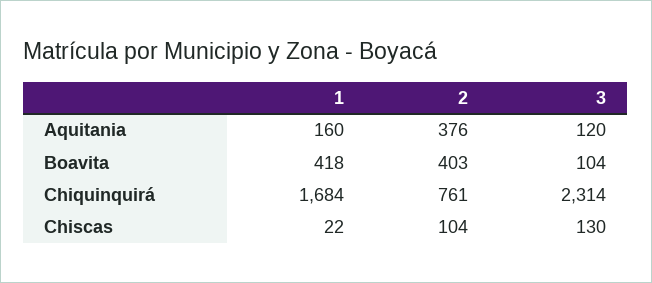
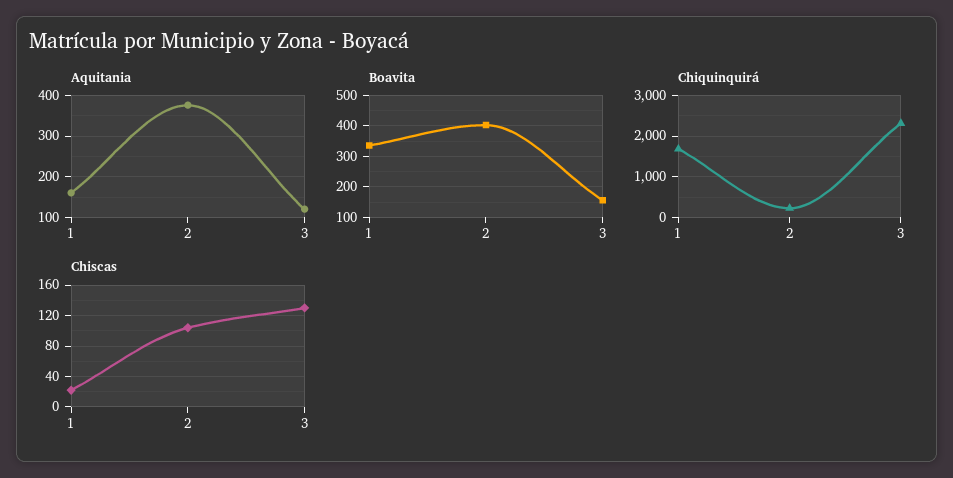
Boavita, 1: 418 -> 340
Boavita, 3: 104 -> 160
Chiquinquirá, 2: 761 -> 200

